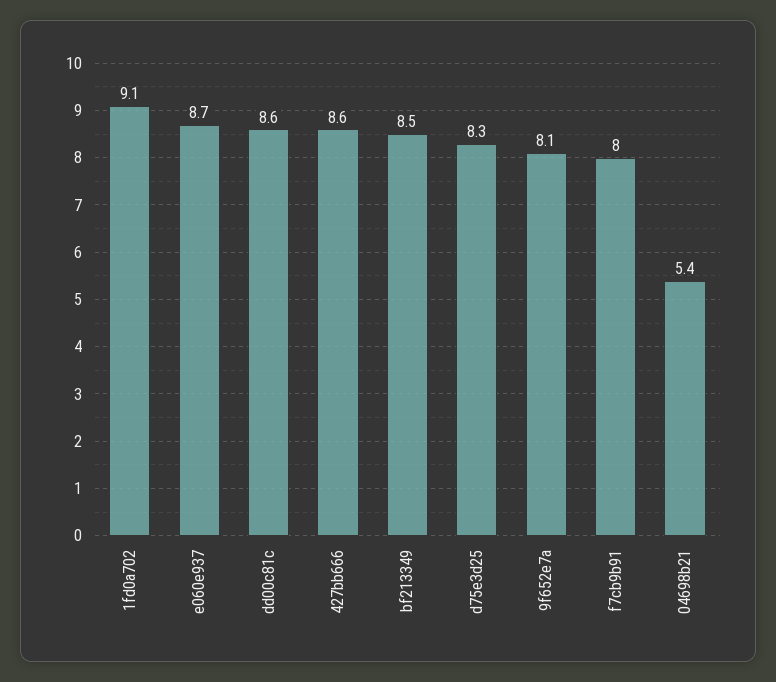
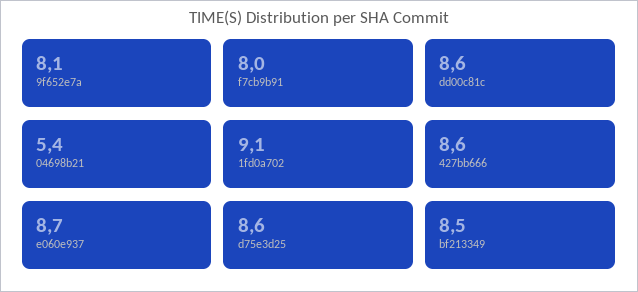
d75e3d25: 8.3 -> 8.6

